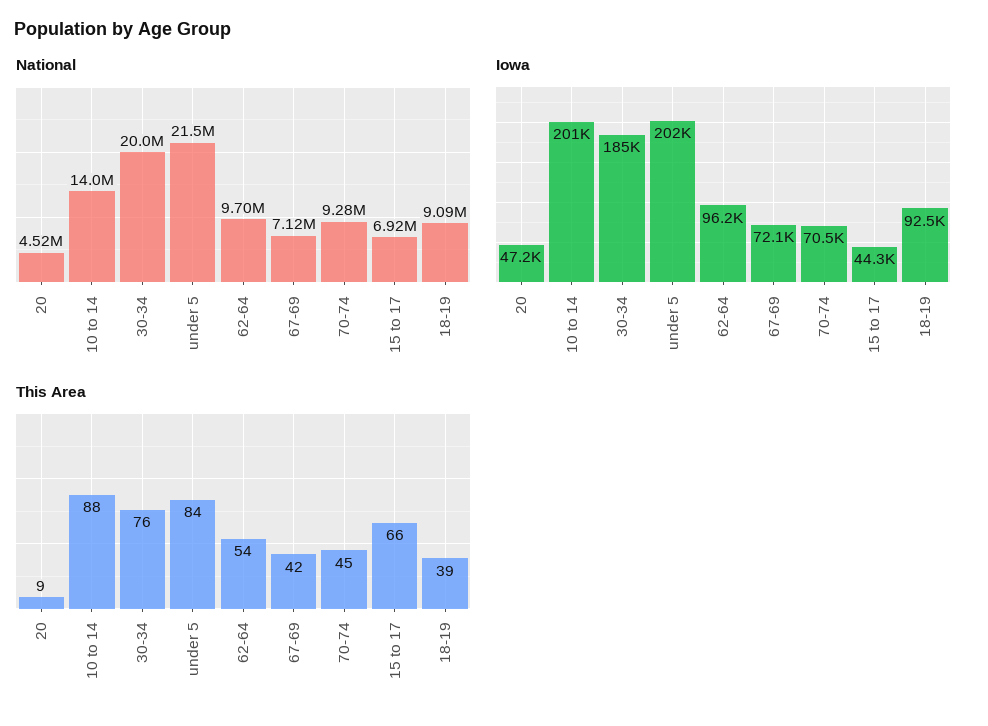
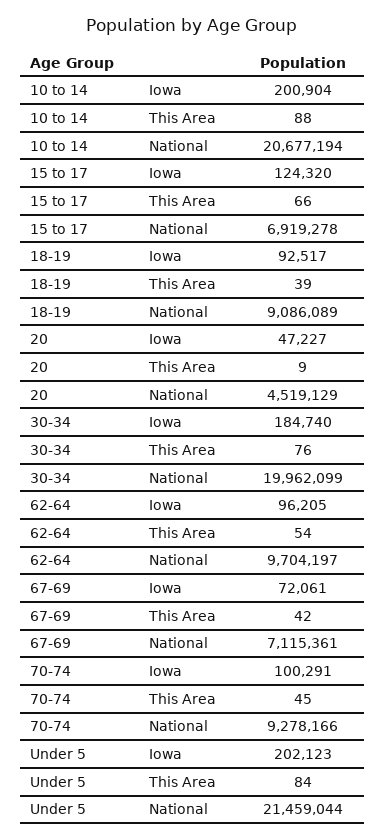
National, 10 to 14: 14000000 -> 20677194
Iowa, 70-74: 70500 -> 100291
Iowa, 15 to 17: 44300 -> 124320

